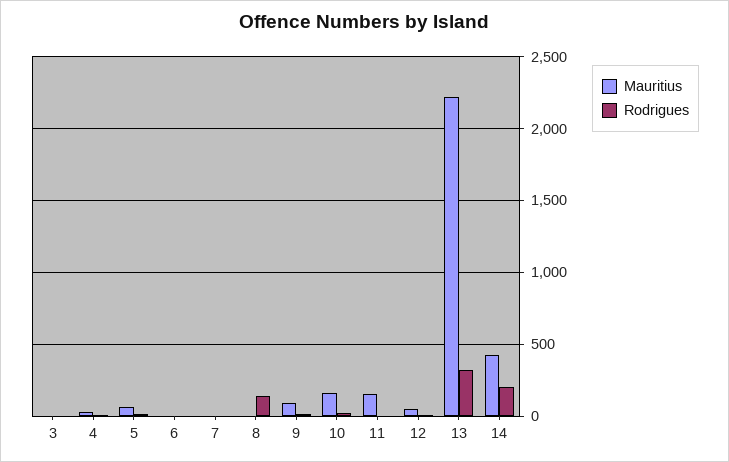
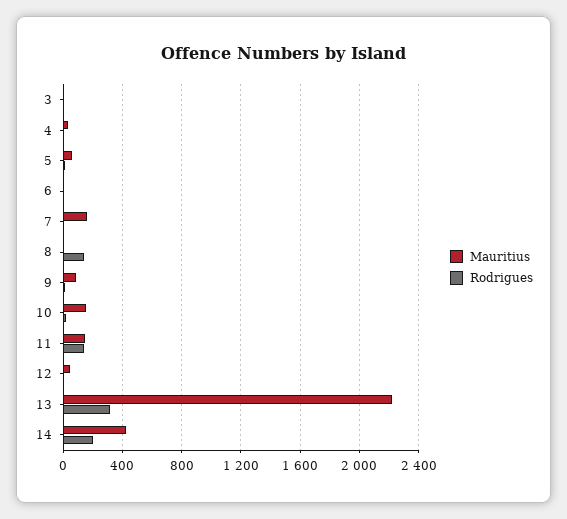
Mauritius, 7: 0 -> 150
Rodrigues, 11: 0 -> 150

